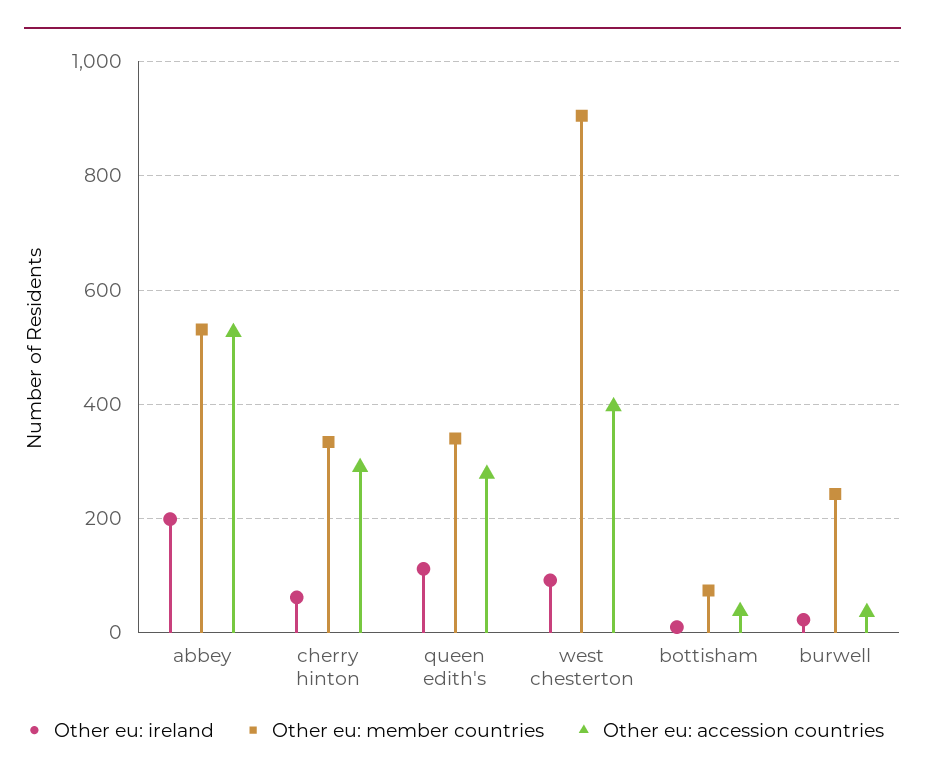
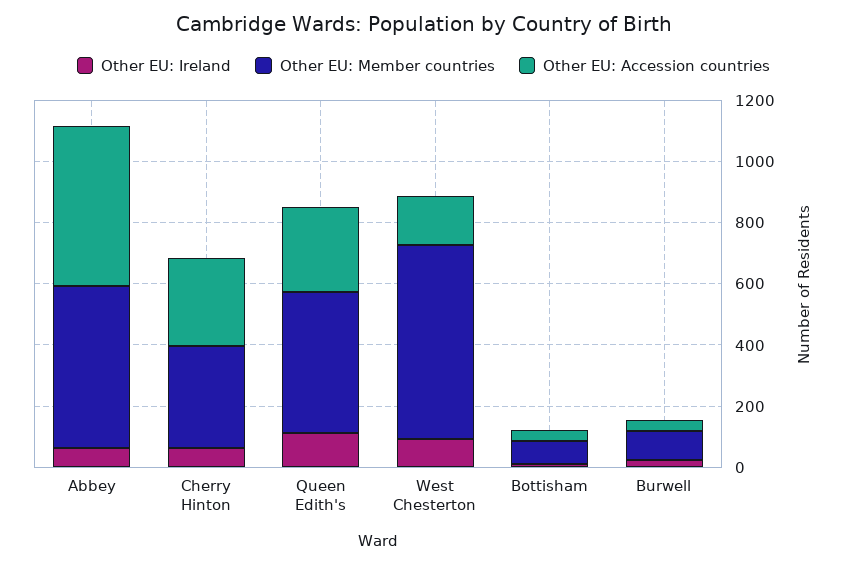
Other eu: ireland, abbey: 200 -> 50
Other eu: member countries, queen edith's: 340 -> 450
Other eu: member countries, west chesterton: 900 -> 650
Other eu: accession countries, west chesterton: 400 -> 150
Other eu: member countries, burwell: 240 -> 100

